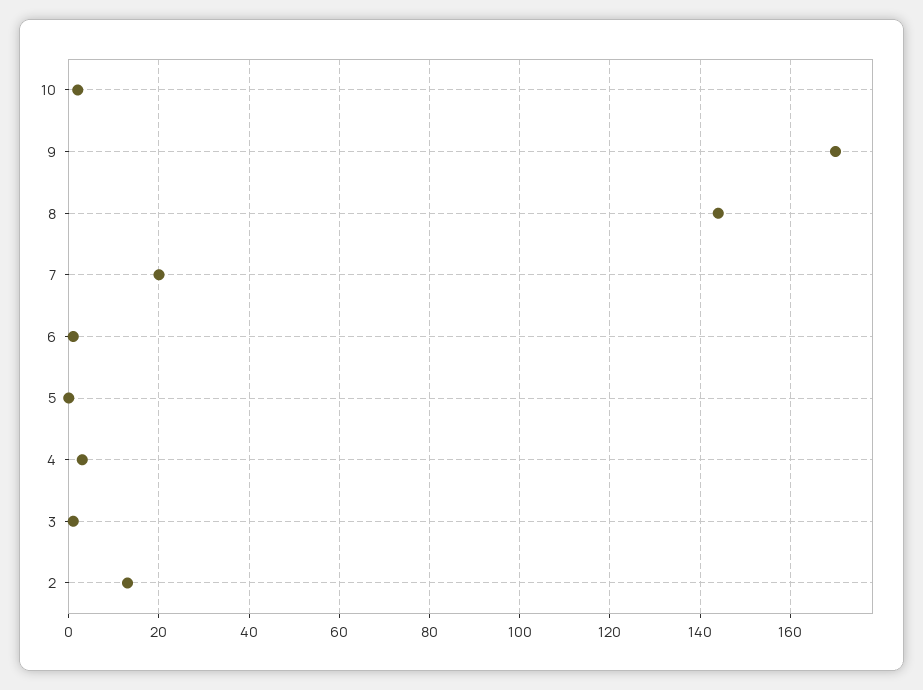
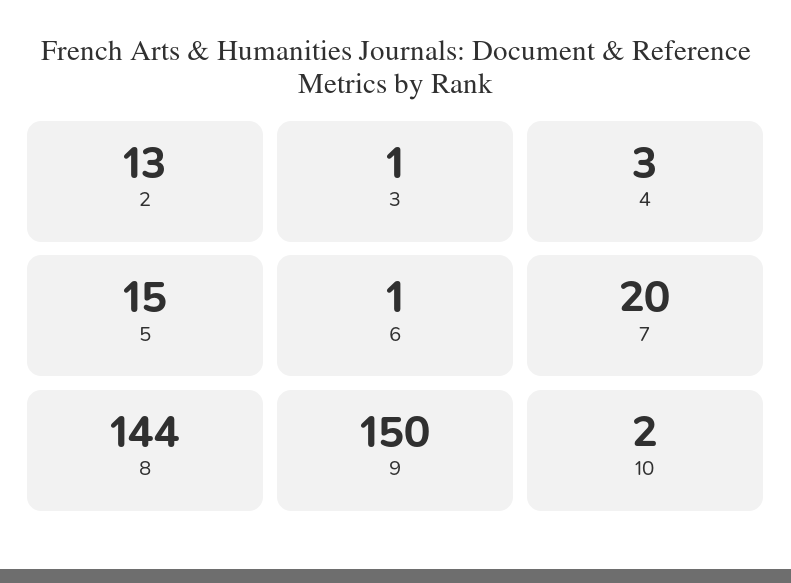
9: 170 -> 150
5: 0 -> 15

